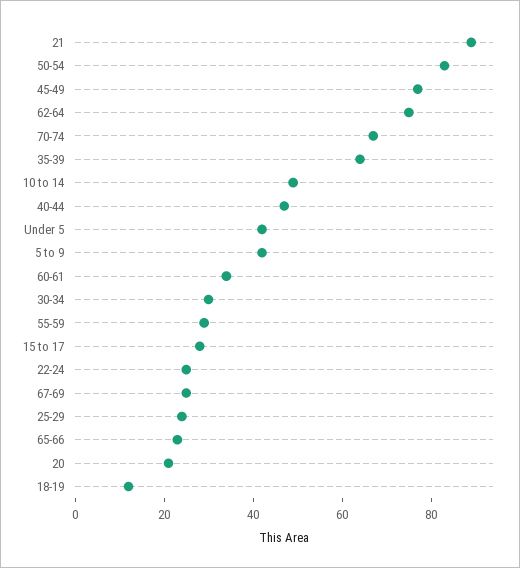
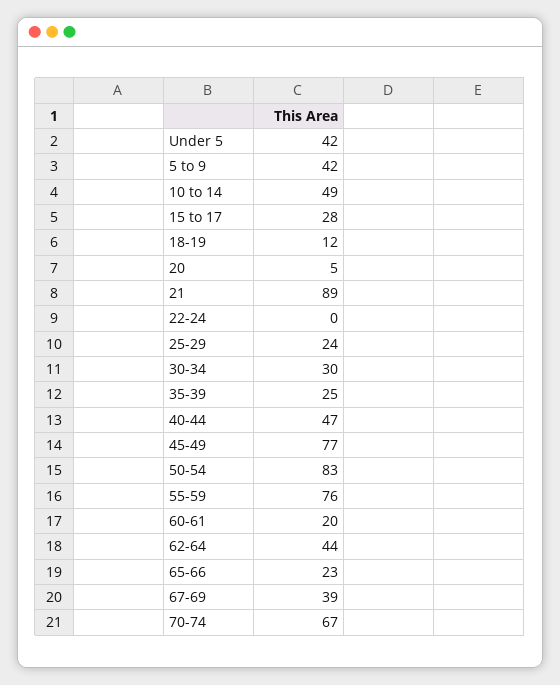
62-64: 75 -> 44
35-39: 65 -> 25
60-61: 35 -> 20
55-59: 30 -> 76
22-24: 25 -> 0
67-69: 25 -> 39
20: 20 -> 5

